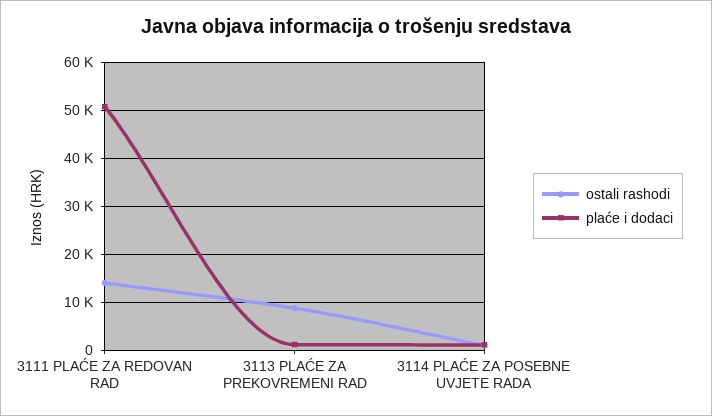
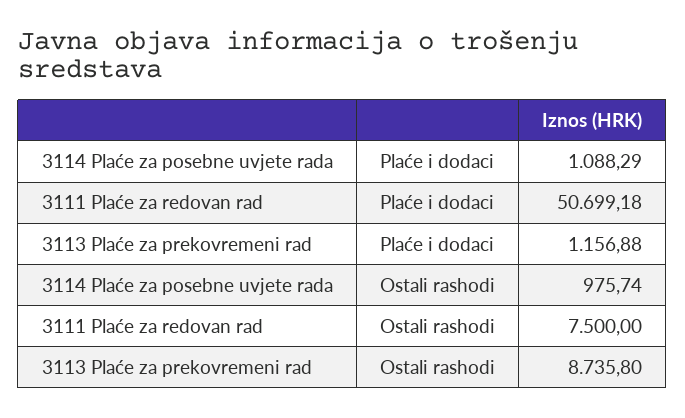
ostali rashodi, 3111 PLAĆE ZA REDOVAN RAD: 14000 -> 7500

